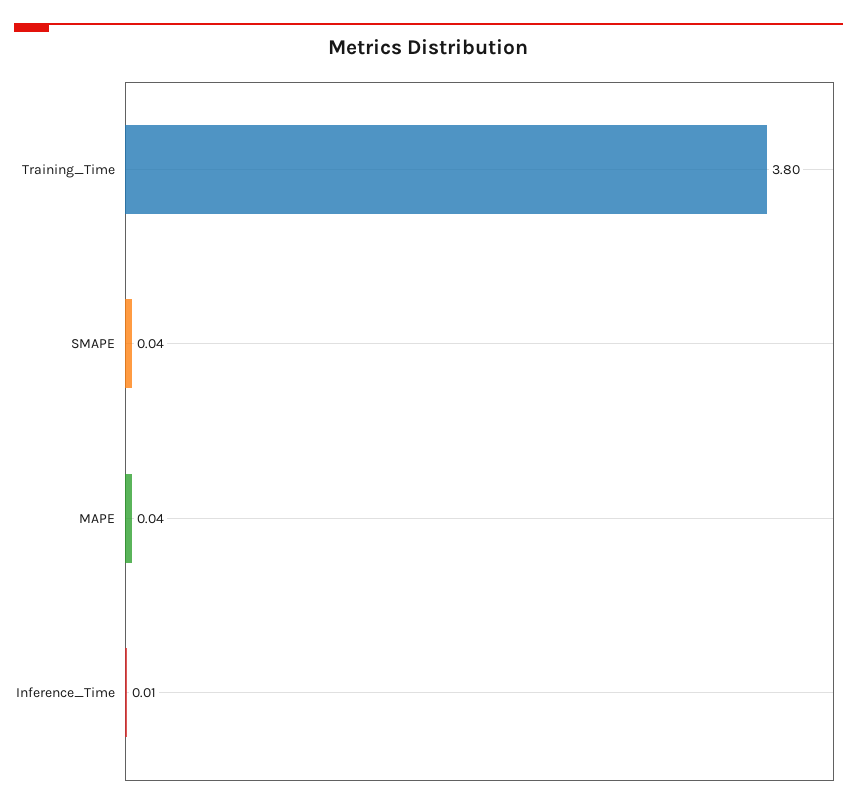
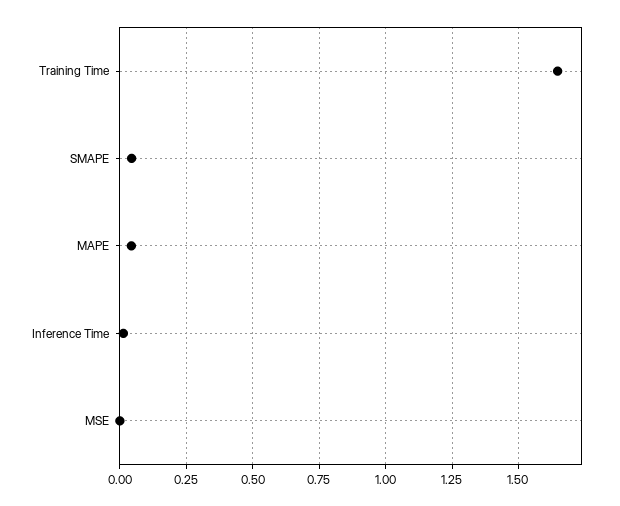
Training_Time: 3.8 -> 1.65
MSE: none -> 0

